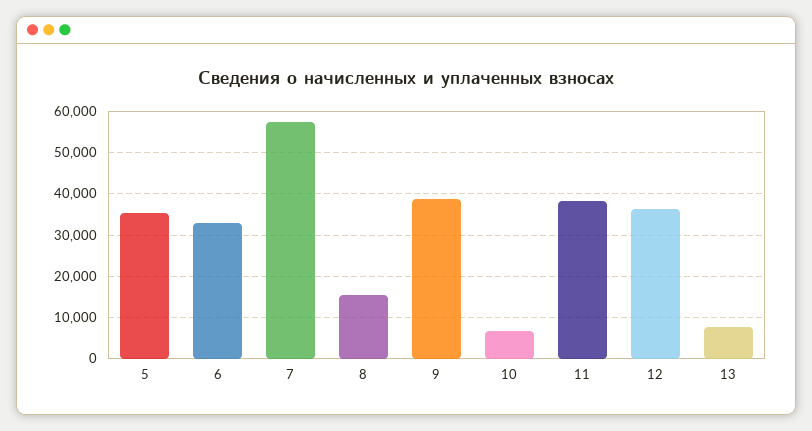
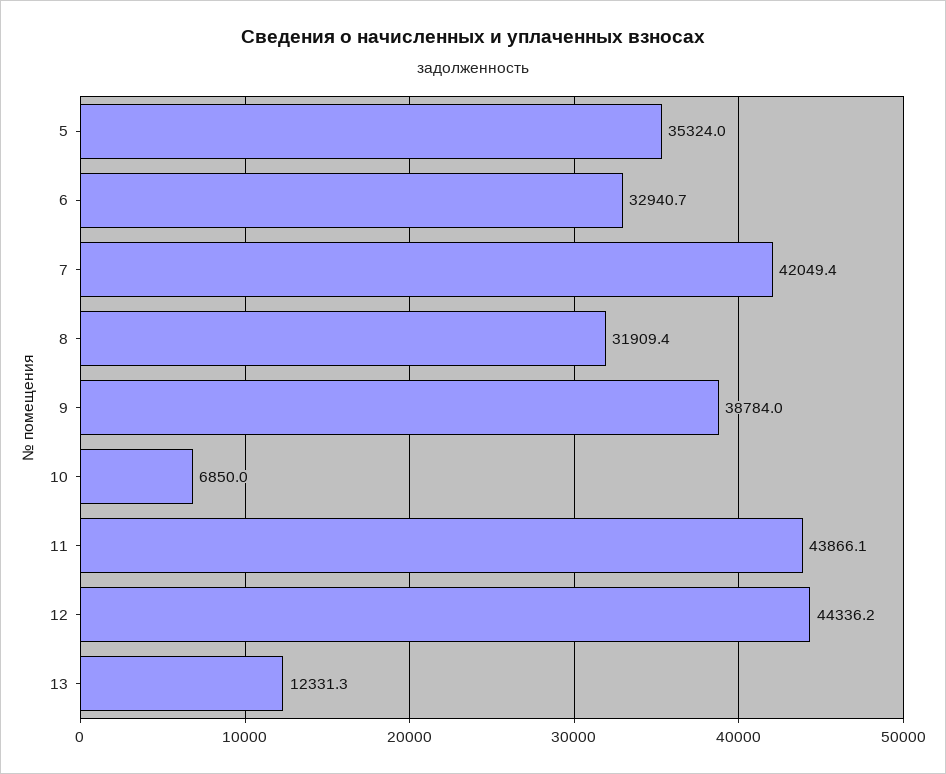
7: 58000 -> 42049.4
8: 16000 -> 31909.4
11: 38000 -> 43866.1
12: 36000 -> 44336.2
13: 8000 -> 12331.3

